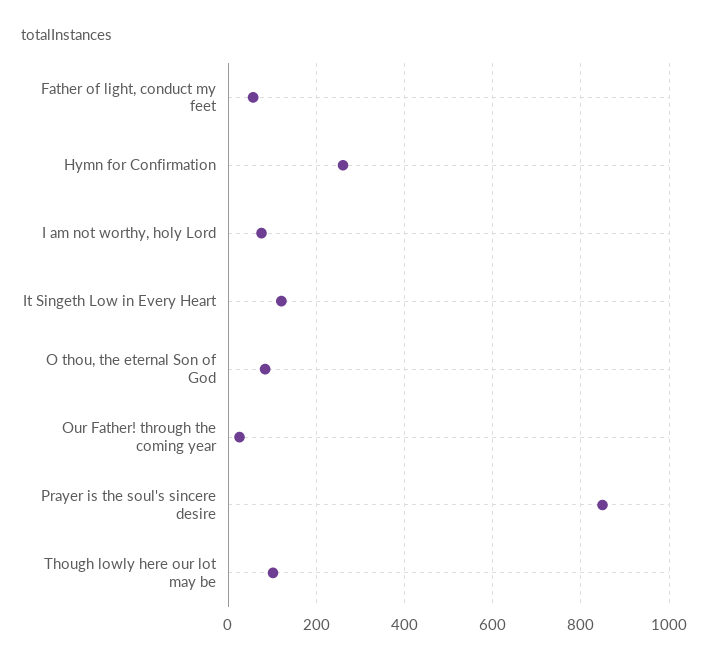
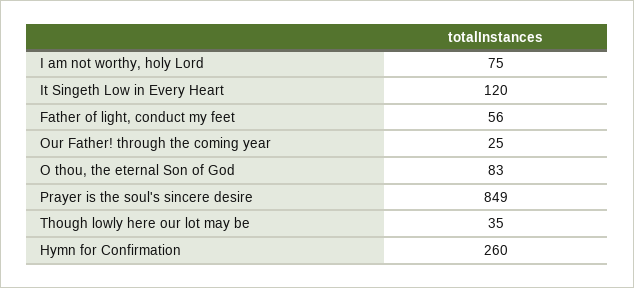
Though lowly here our lot may be: 100 -> 35

